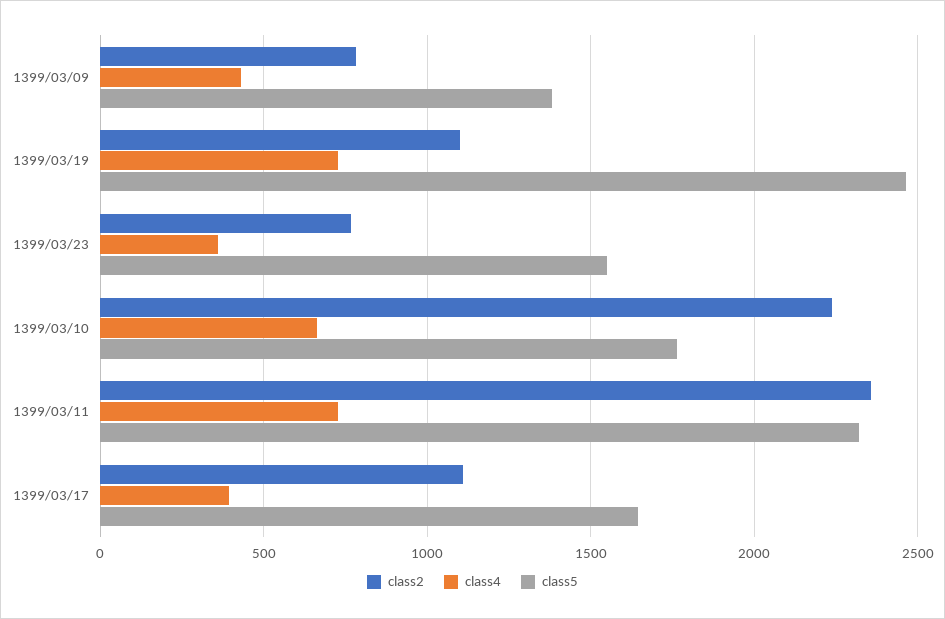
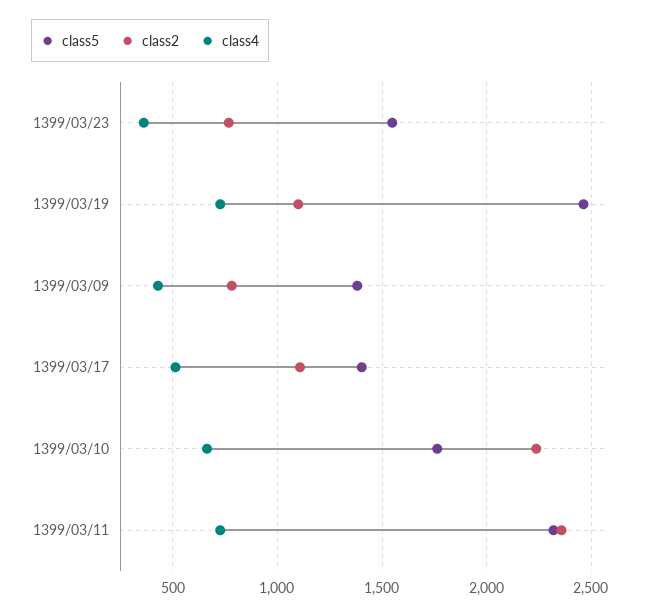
class4, 1399/03/17: 400 -> 500
class5, 1399/03/17: 1650 -> 1400

